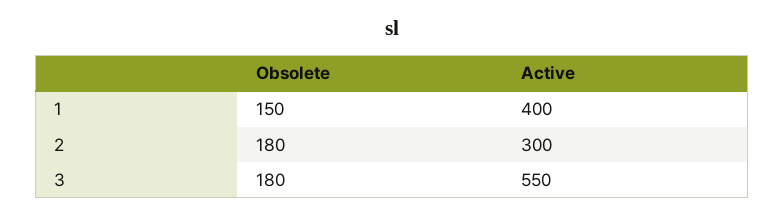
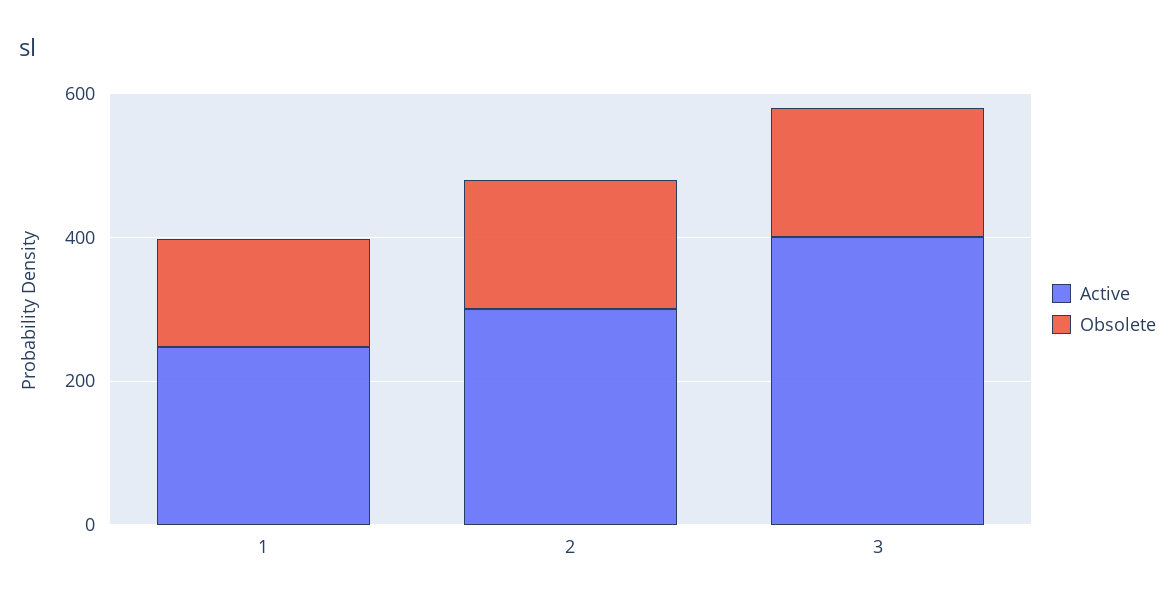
Active, 1: 400 -> 250
Active, 3: 550 -> 400

